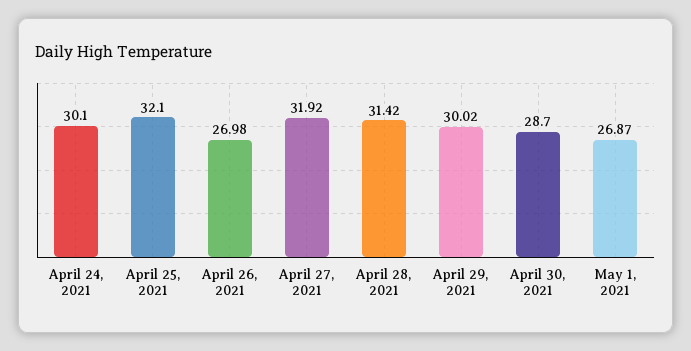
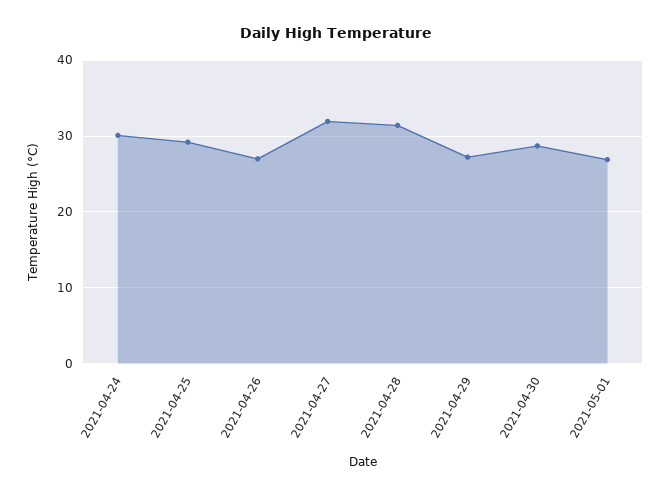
April 25, 2021: 32.1 -> 29
April 29, 2021: 30.02 -> 27

